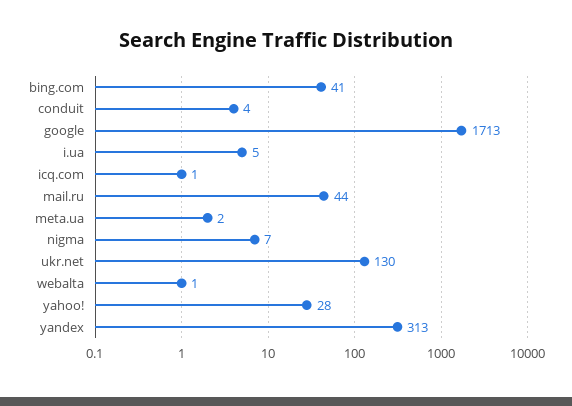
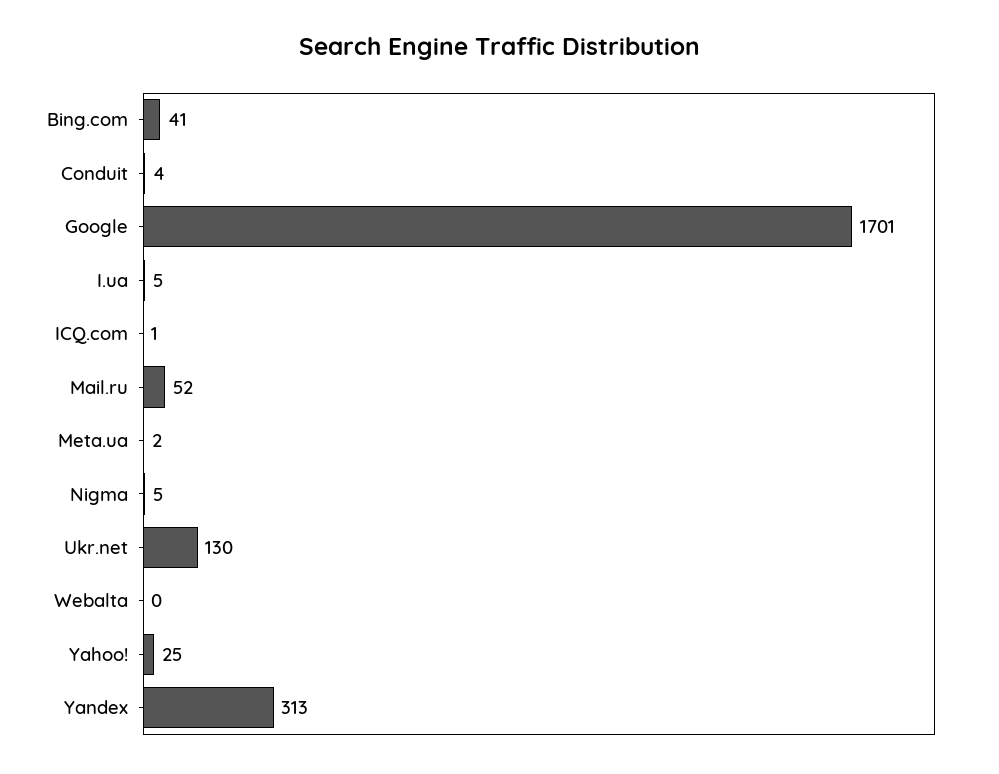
google: 1713 -> 1701
mail.ru: 44 -> 52
nigma: 7 -> 5
webalta: 1 -> 0
yahoo!: 28 -> 25

